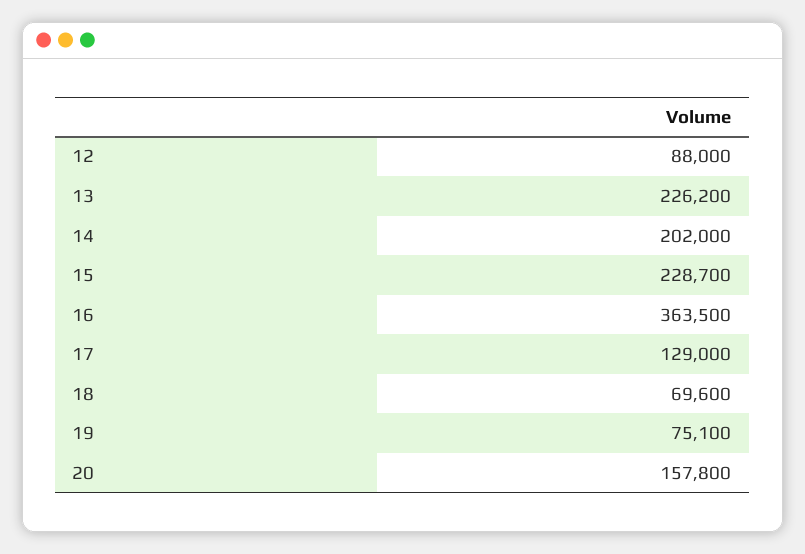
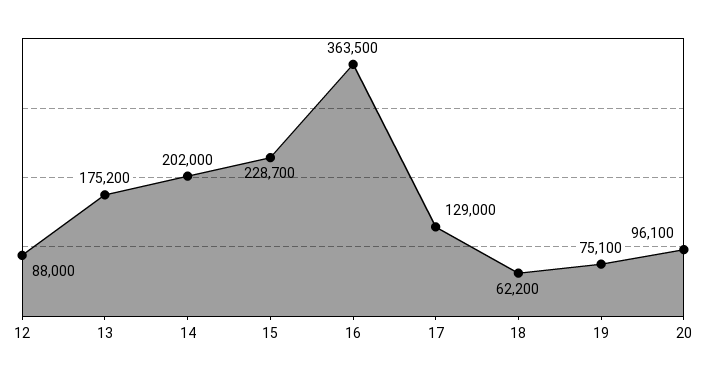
13: 226200 -> 175200
18: 69600 -> 62200
20: 157800 -> 96100

